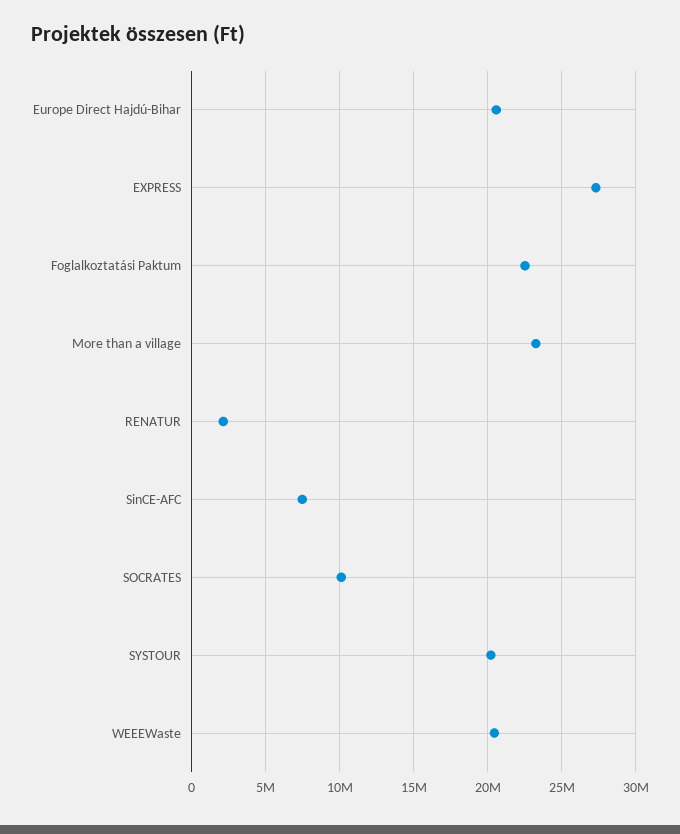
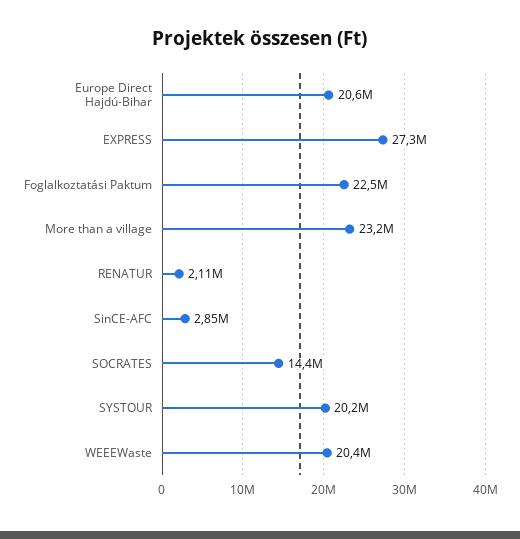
SinCE-AFC: 7500000 -> 2850000
SOCRATES: 10000000 -> 14400000

